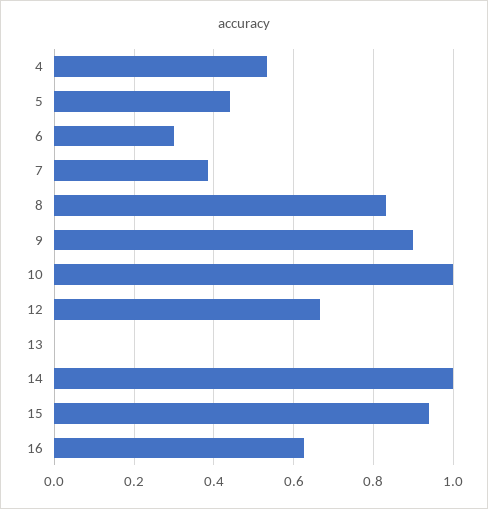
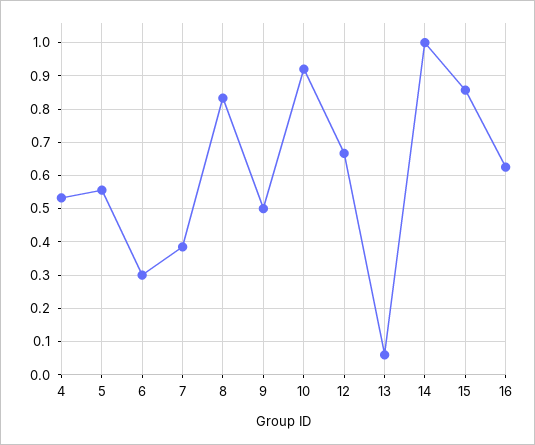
5: 0.44 -> 0.56
9: 0.9 -> 0.5
10: 1 -> 0.92
13: 0 -> 0.06
15: 0.94 -> 0.86

